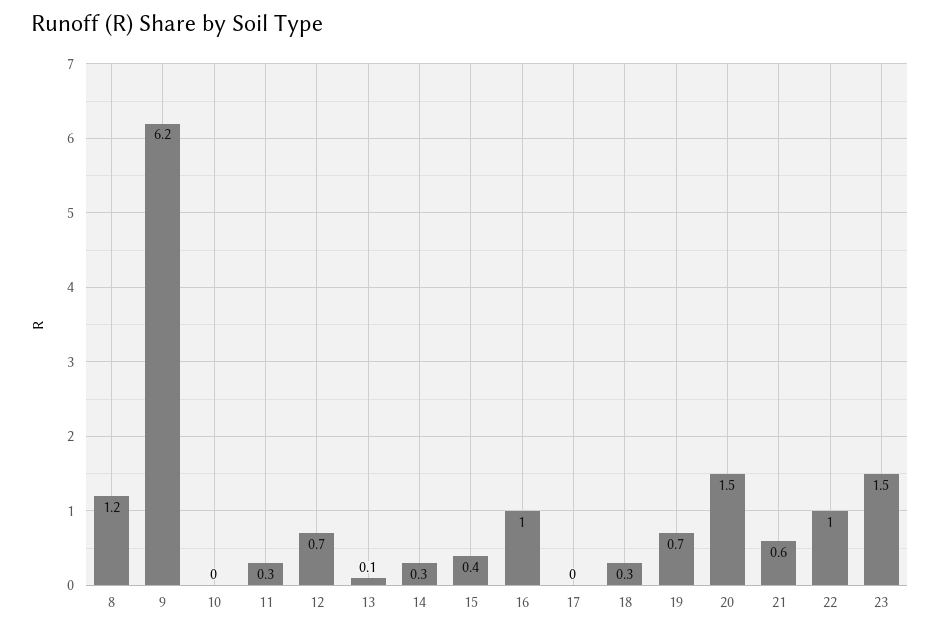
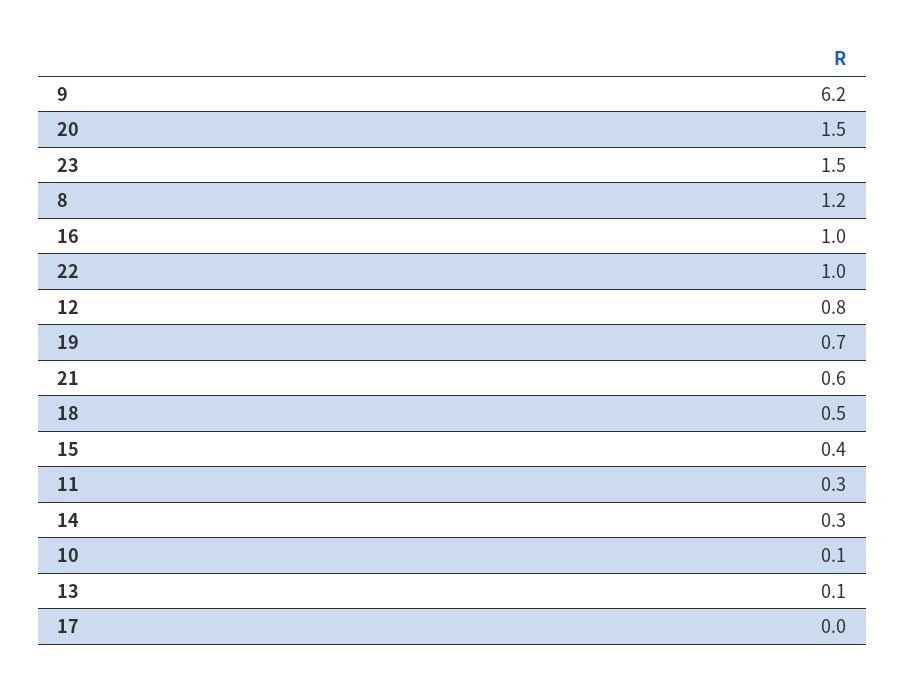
10: 0 -> 0.1
12: 0.7 -> 0.8
18: 0.3 -> 0.5

